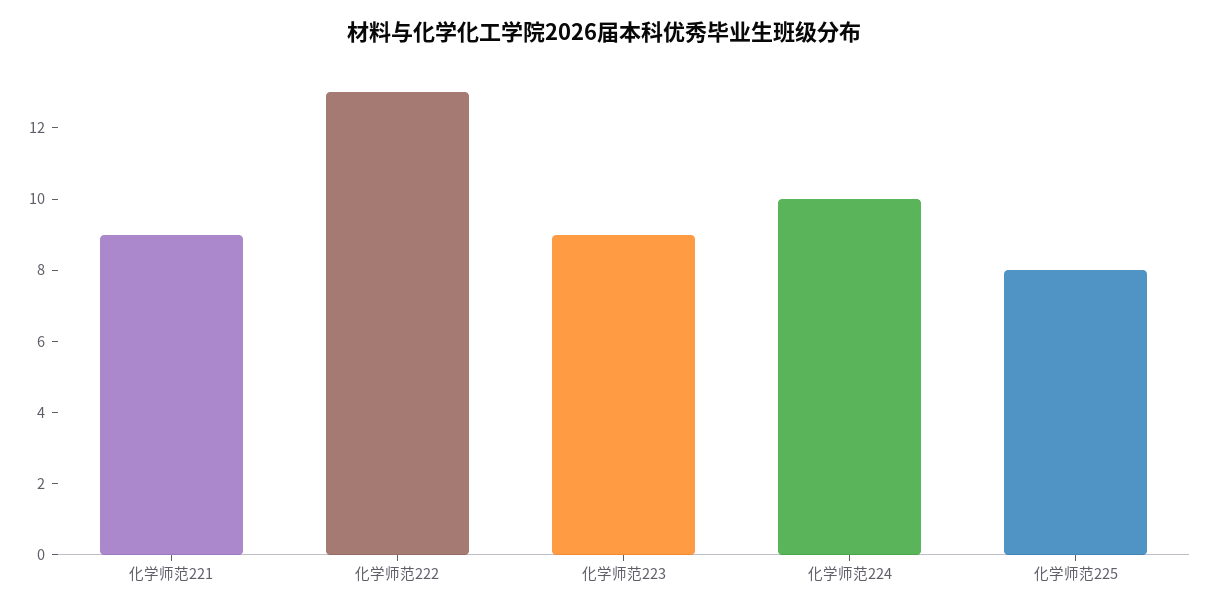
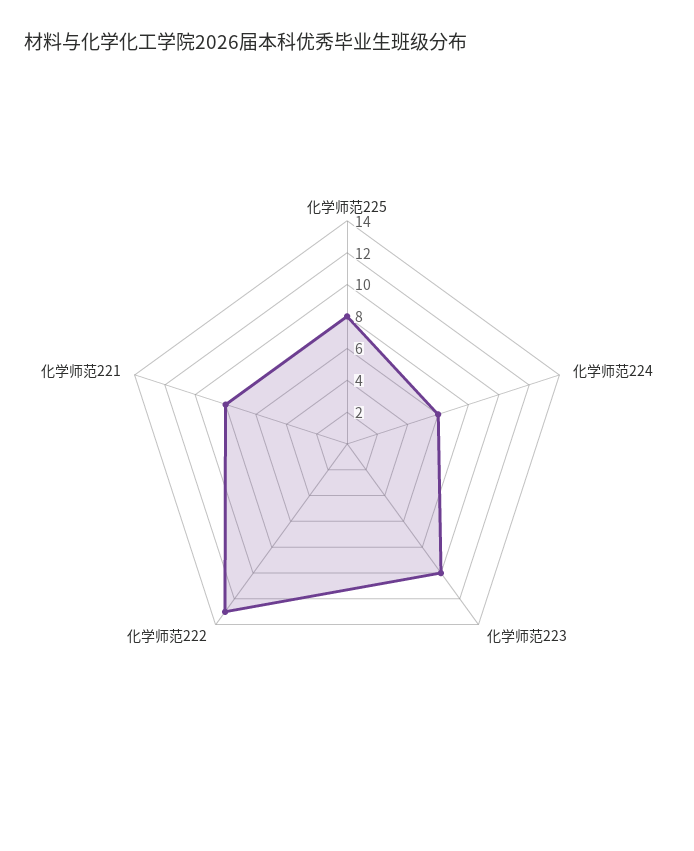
化学师范221: 9 -> 8
化学师范223: 9 -> 10
化学师范224: 10 -> 6

